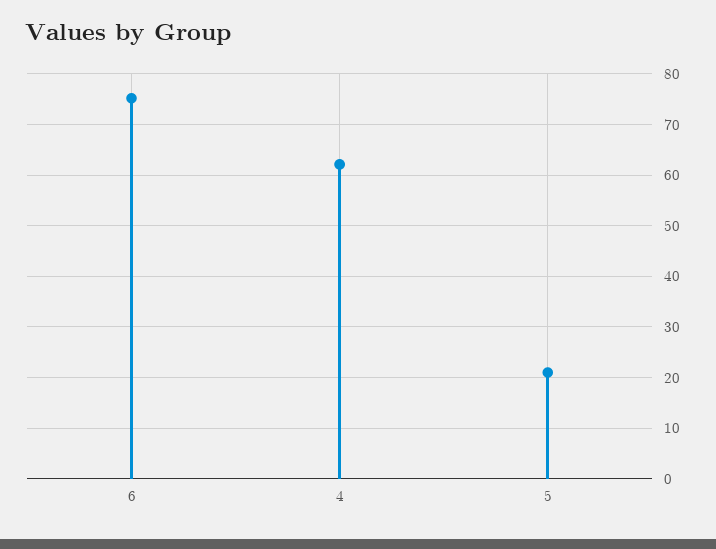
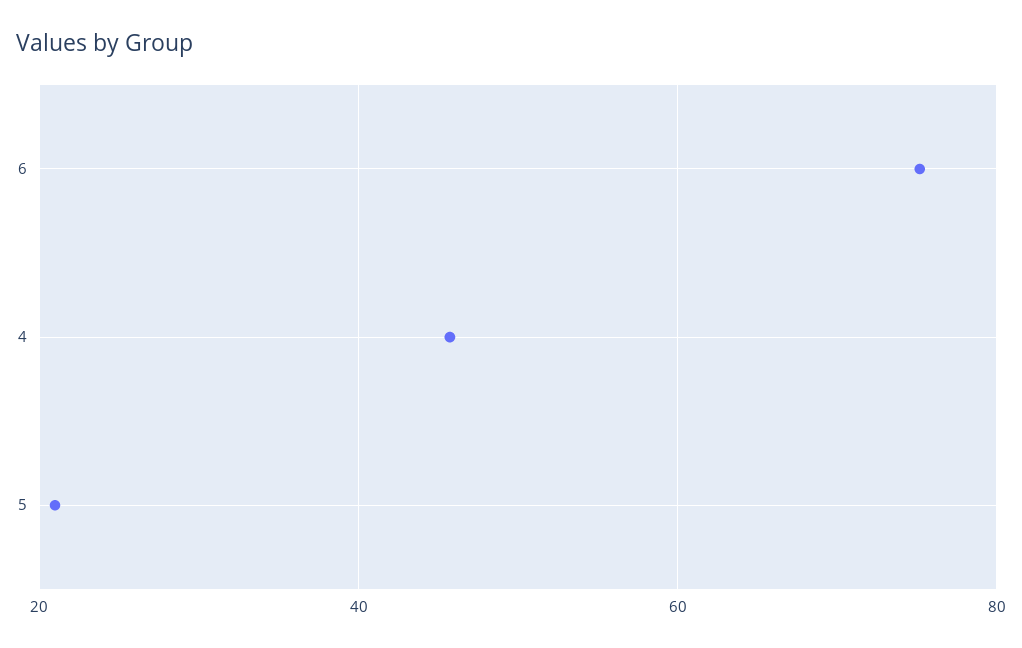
4: 62 -> 46

